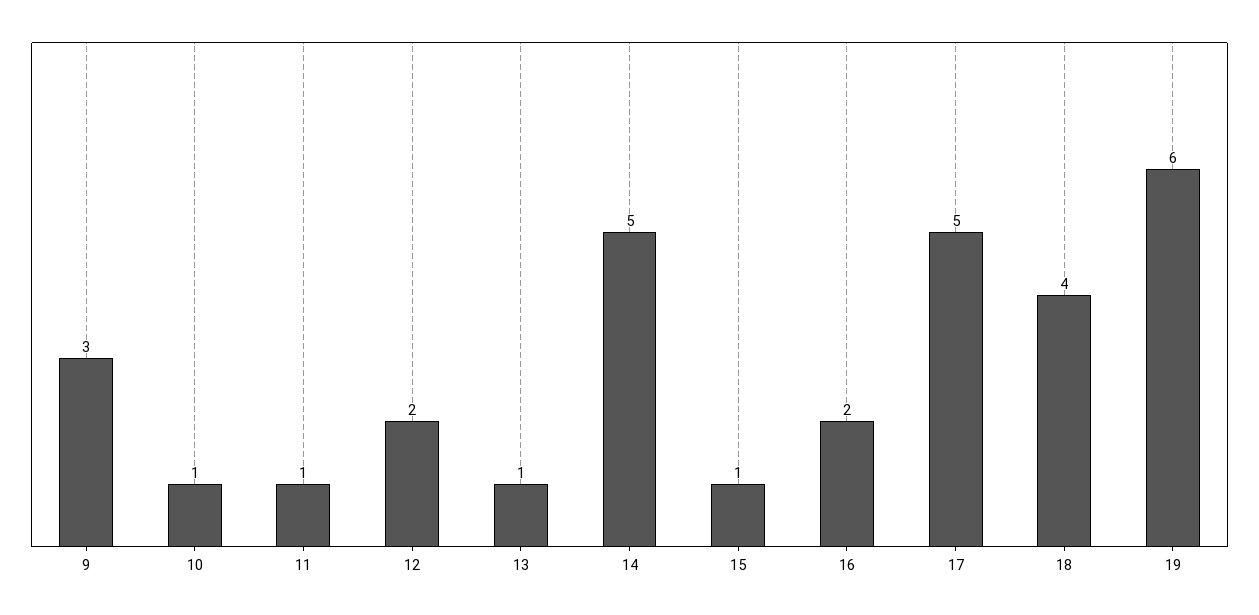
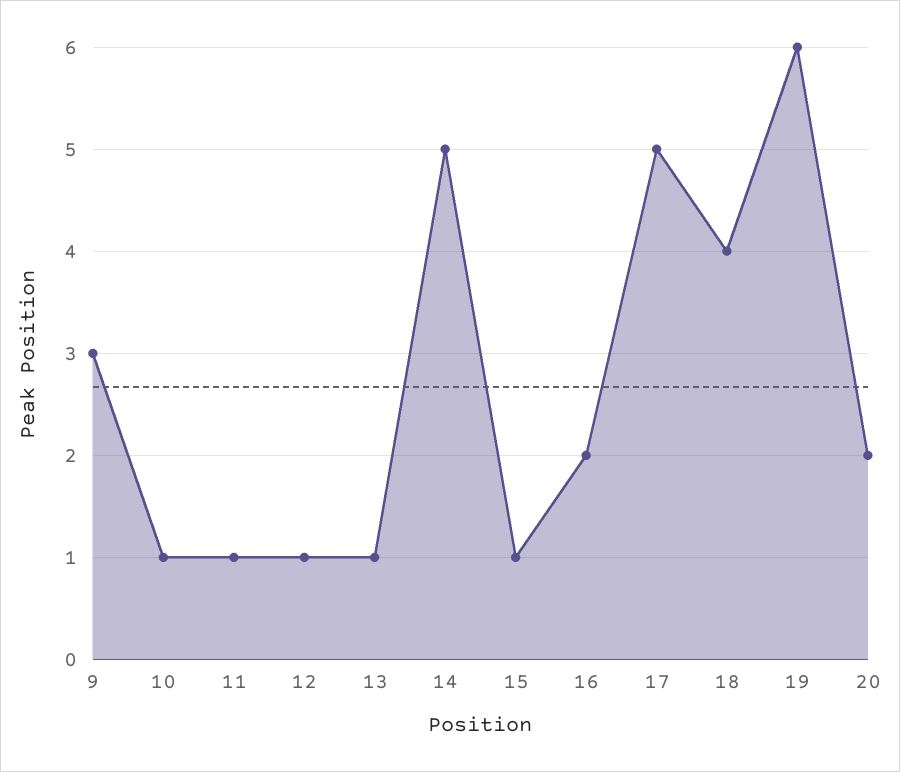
12: 2 -> 1
20: none -> 2

